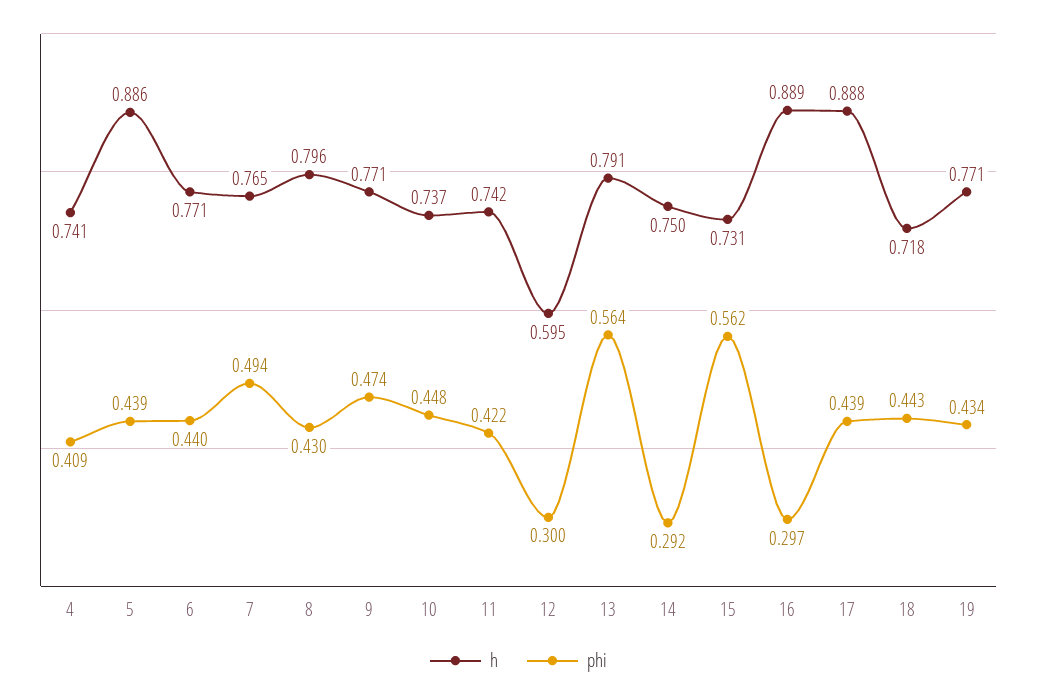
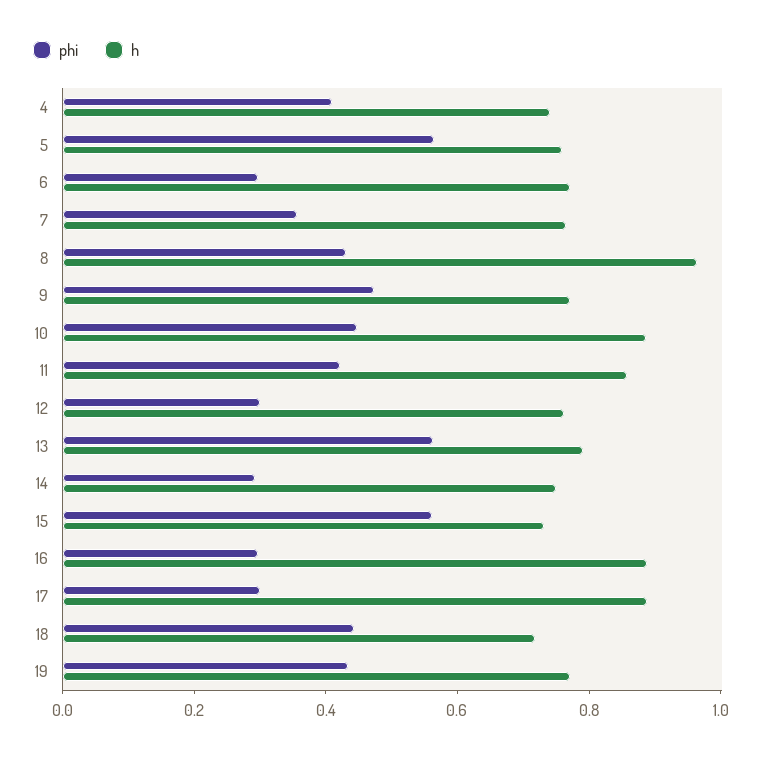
h, 5: 0.886 -> 0.75
phi, 5: 0.439 -> 0.55
phi, 6: 0.44 -> 0.3
phi, 7: 0.494 -> 0.35
h, 8: 0.796 -> 0.95
h, 10: 0.737 -> 0.9
h, 11: 0.742 -> 0.85
h, 12: 0.595 -> 0.75
phi, 17: 0.439 -> 0.3

